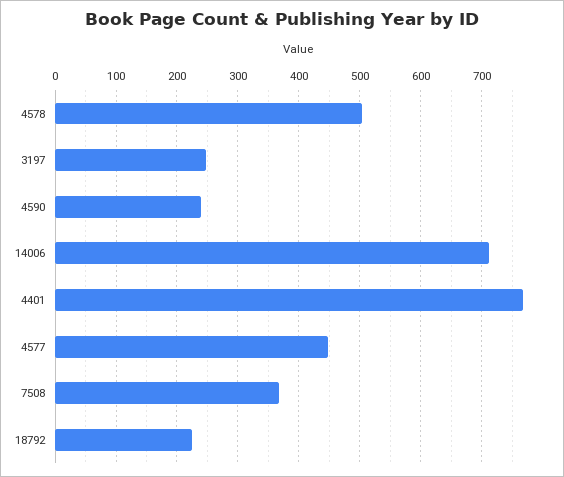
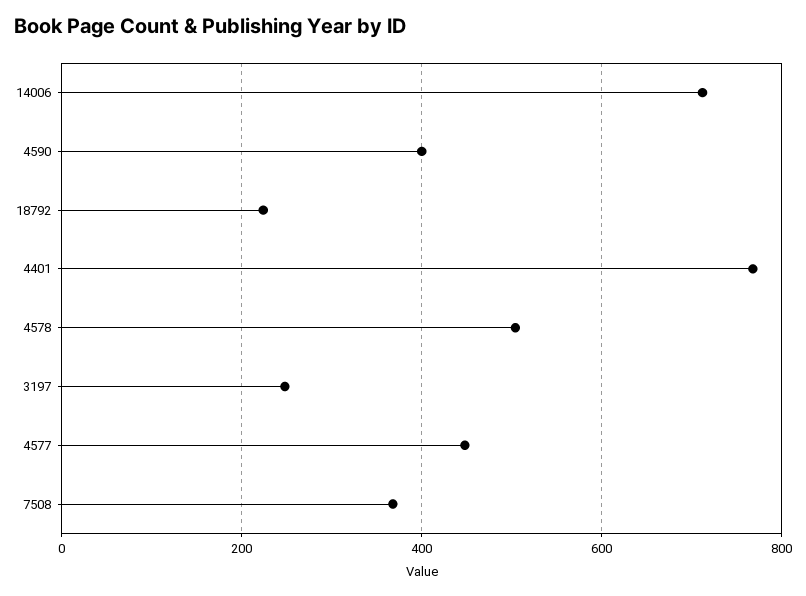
4590: 240 -> 400

